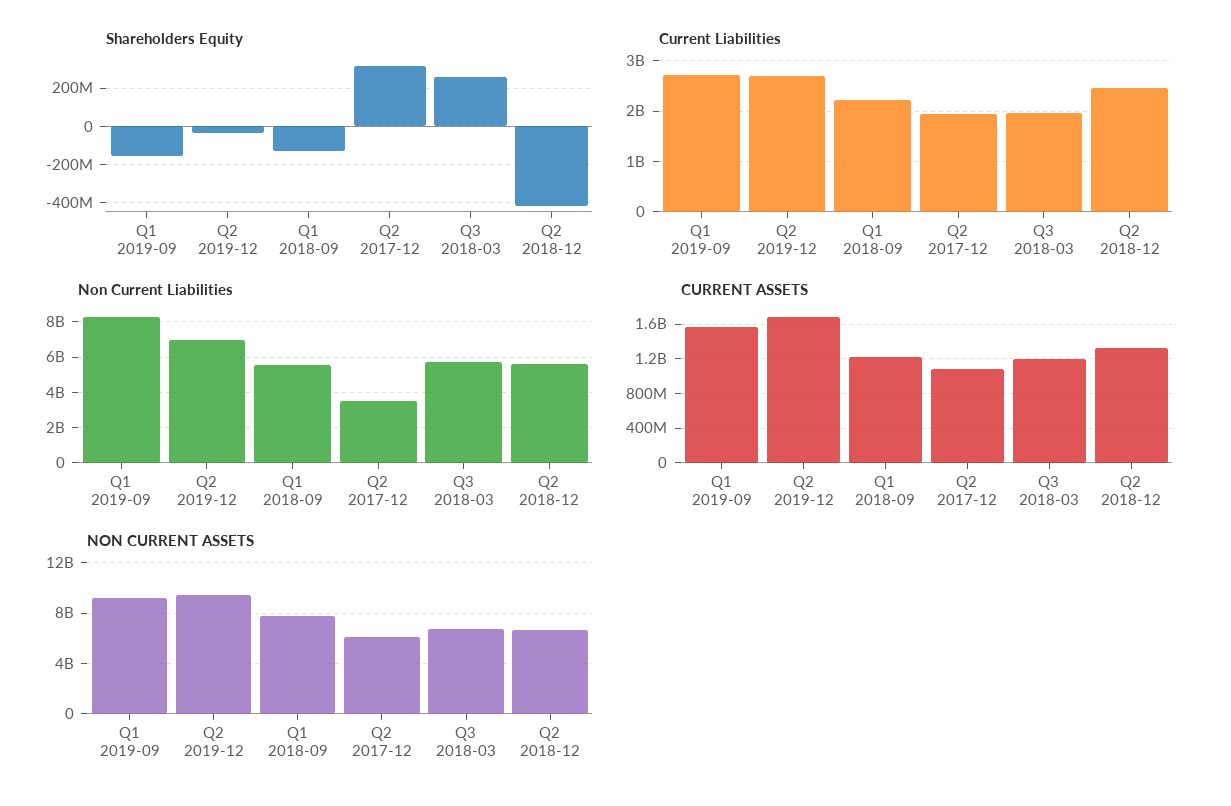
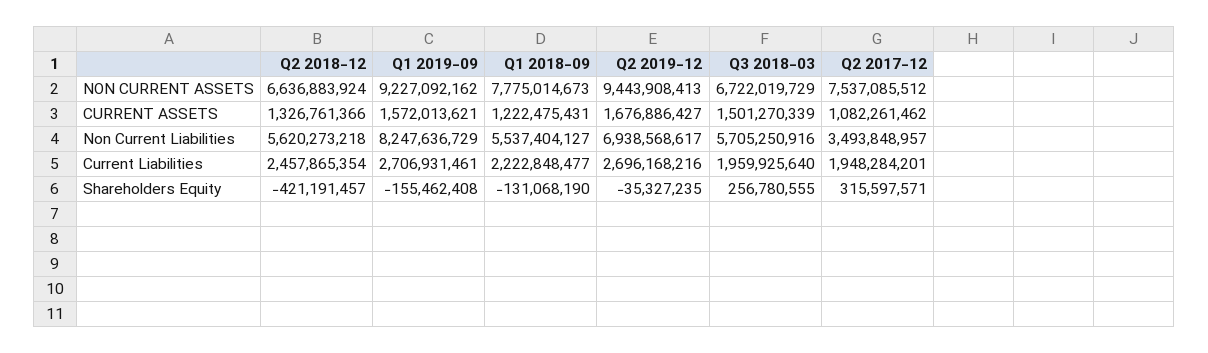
CURRENT ASSETS, Q3 2018-03: 1200000000 -> 1501270339
NON CURRENT ASSETS, Q2 2017-12: 6000000000 -> 7537085512

